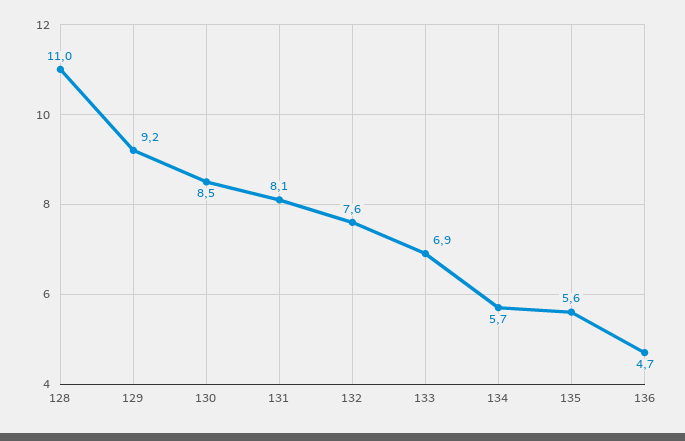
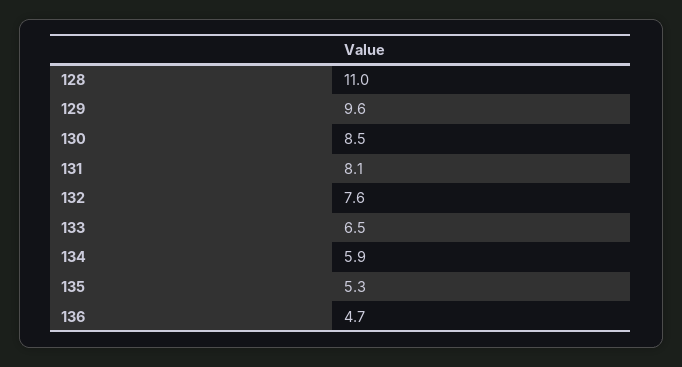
129: 9.2 -> 9.6
133: 6.9 -> 6.5
134: 5.7 -> 5.9
135: 5.6 -> 5.3

